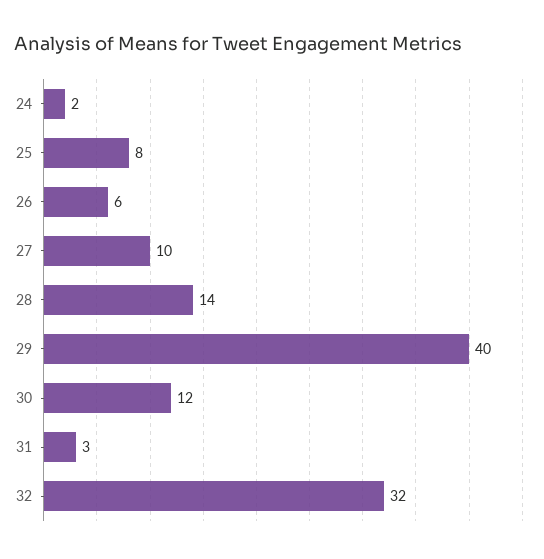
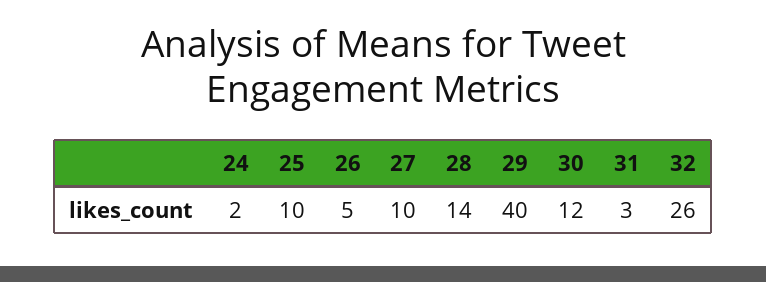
25: 8 -> 10
26: 6 -> 5
32: 32 -> 26

